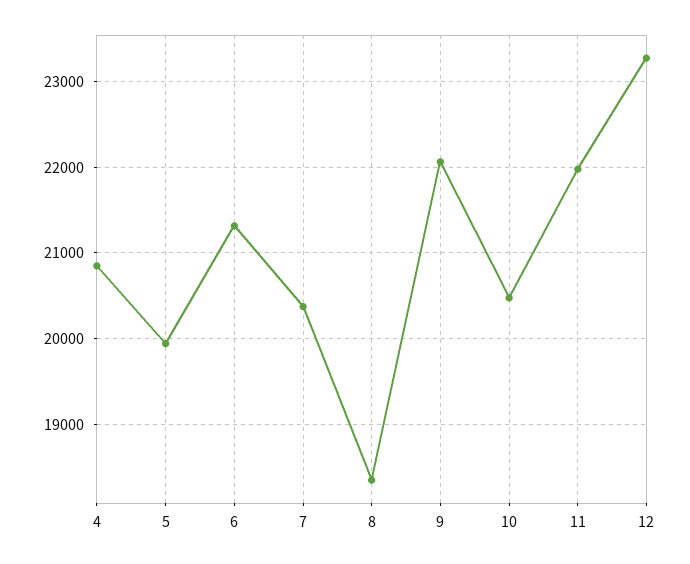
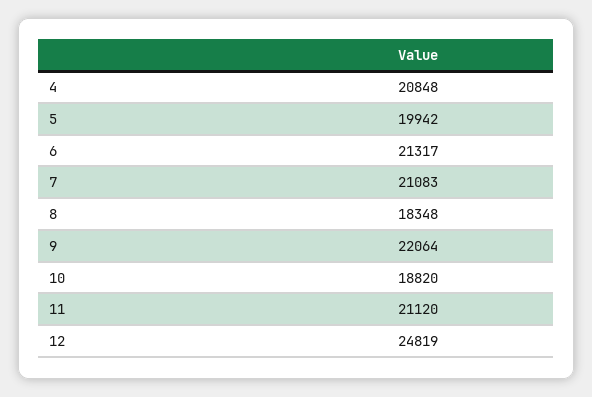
7: 20400 -> 21083
10: 20500 -> 18820
11: 22000 -> 21120
12: 23300 -> 24819

